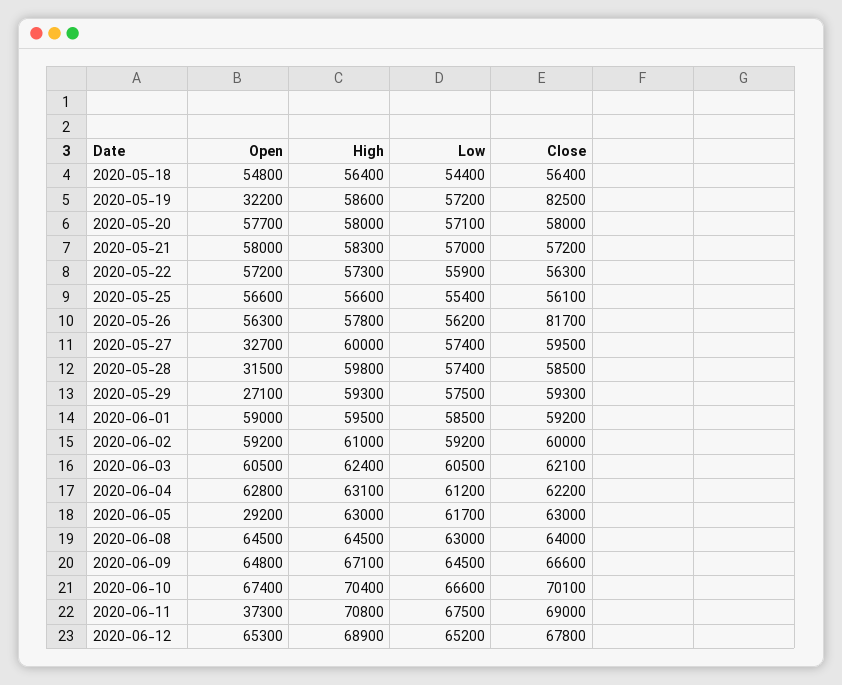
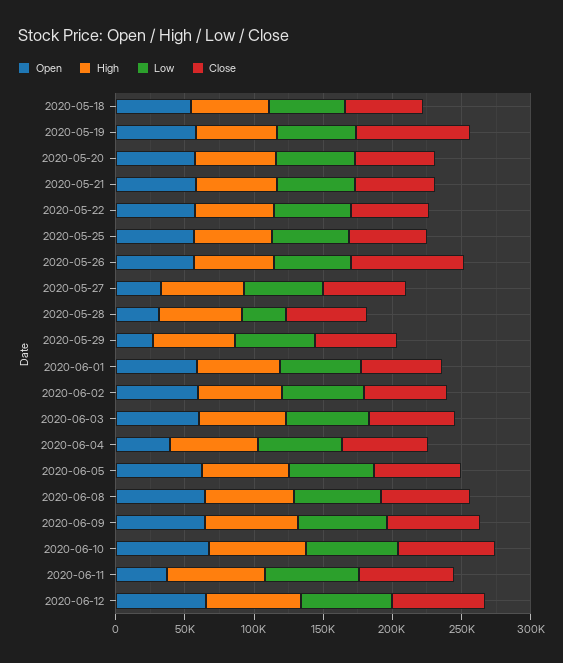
Open, 2020-05-19: 32200 -> 60000
Low, 2020-05-28: 57400 -> 30000
Open, 2020-06-04: 62800 -> 40000
Open, 2020-06-05: 29200 -> 60000

